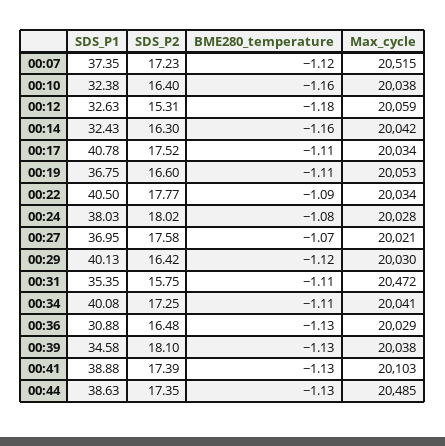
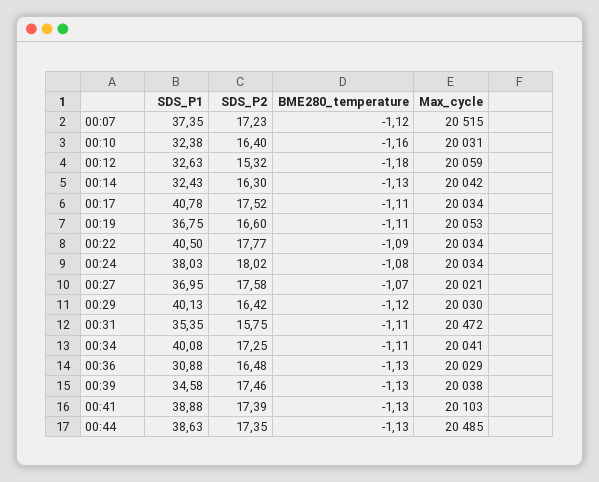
Max_cycle, 00:10: 20038 -> 20031
SDS_P2, 00:12: 15.31 -> 15.32
BME280_temperature, 00:14: -1.16 -> -1.13
Max_cycle, 00:24: 20028 -> 20034
SDS_P2, 00:39: 18.1 -> 17.46

